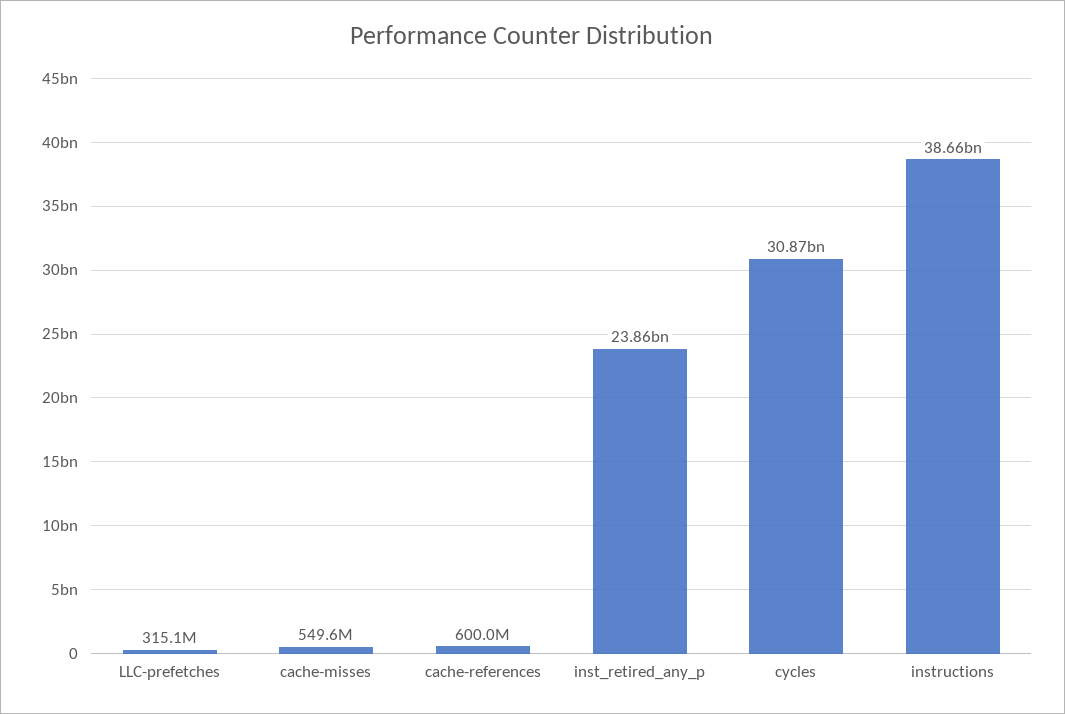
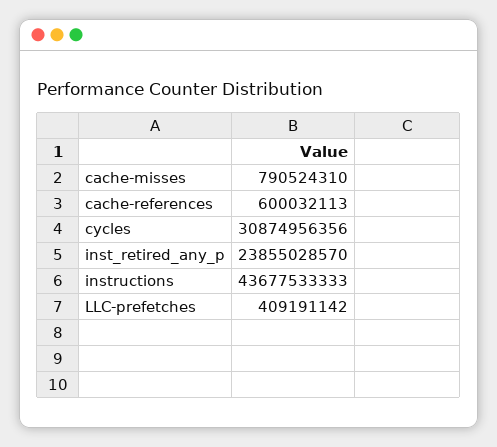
LLC-prefetches: 315100000 -> 409191142
cache-misses: 549600000 -> 790524310
instructions: 38660000000 -> 43677533333

